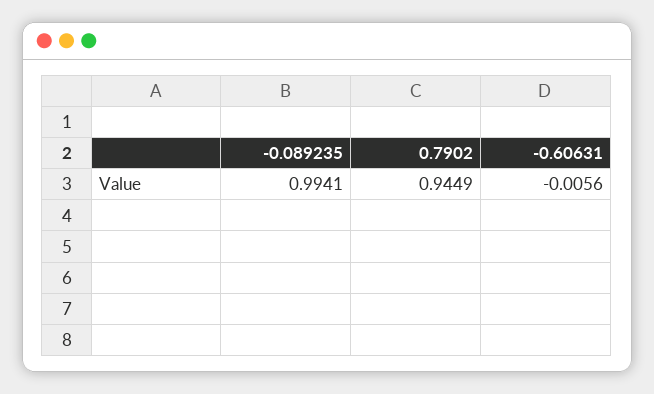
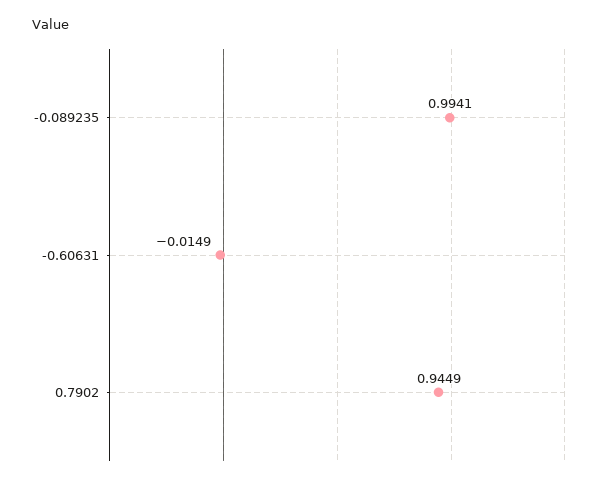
-0.60631: -0.0056 -> -0.0149

